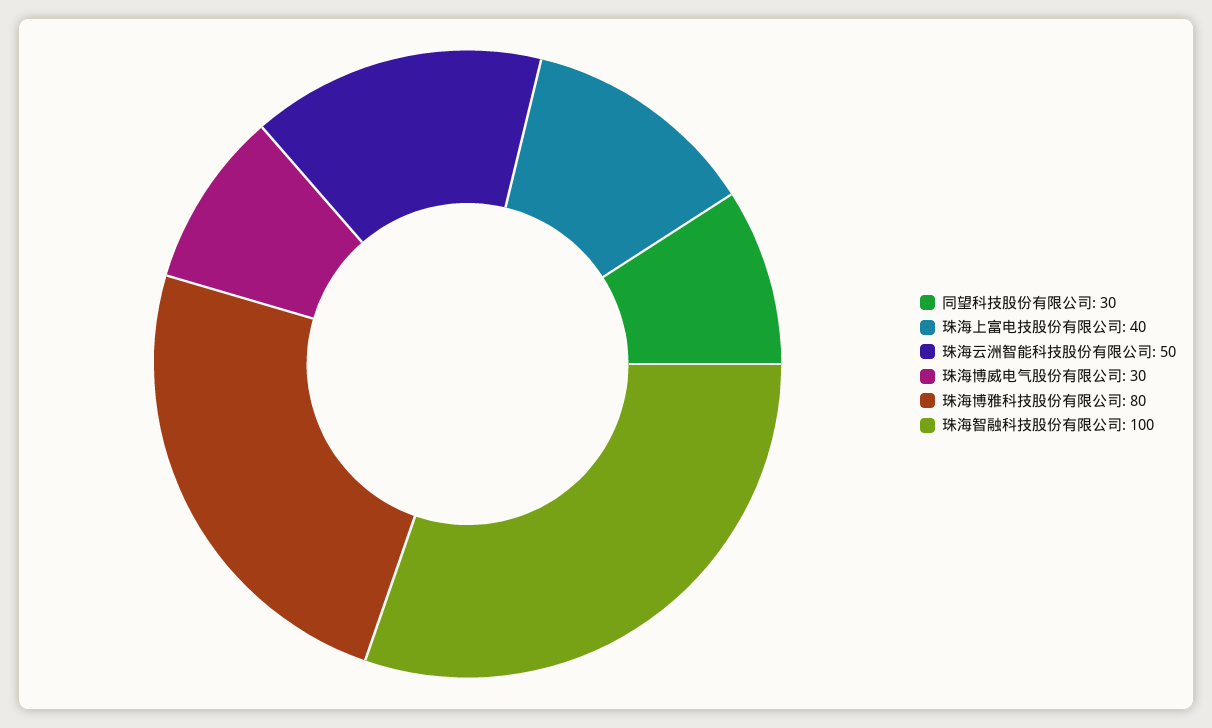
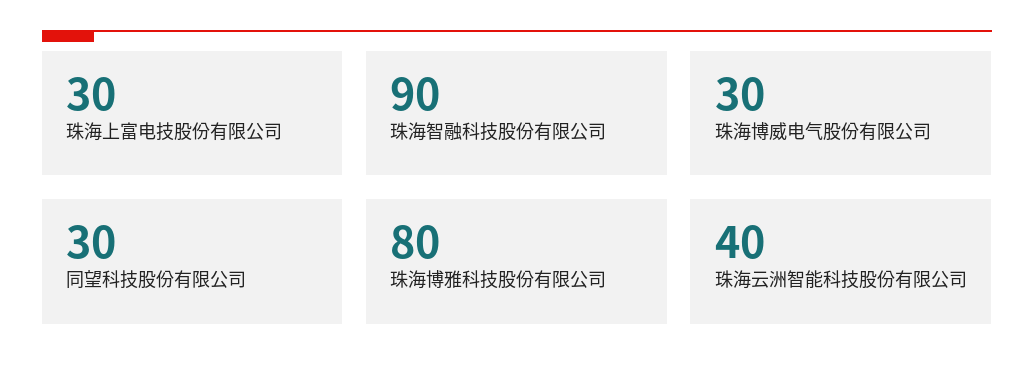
珠海上富电技股份有限公司: 40 -> 30
珠海云洲智能科技股份有限公司: 50 -> 40
珠海智融科技股份有限公司: 100 -> 90

